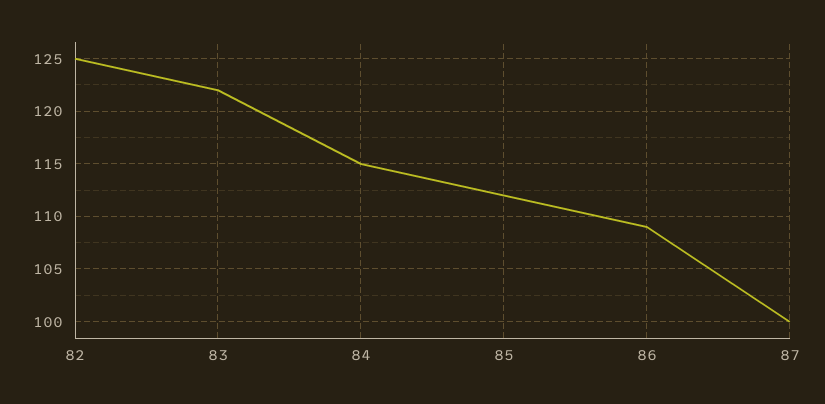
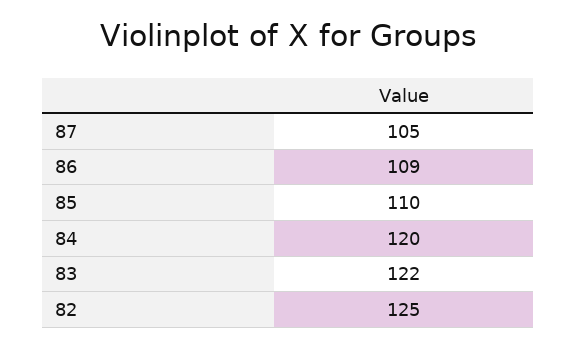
84: 115 -> 120
85: 112 -> 110
87: 100 -> 105

